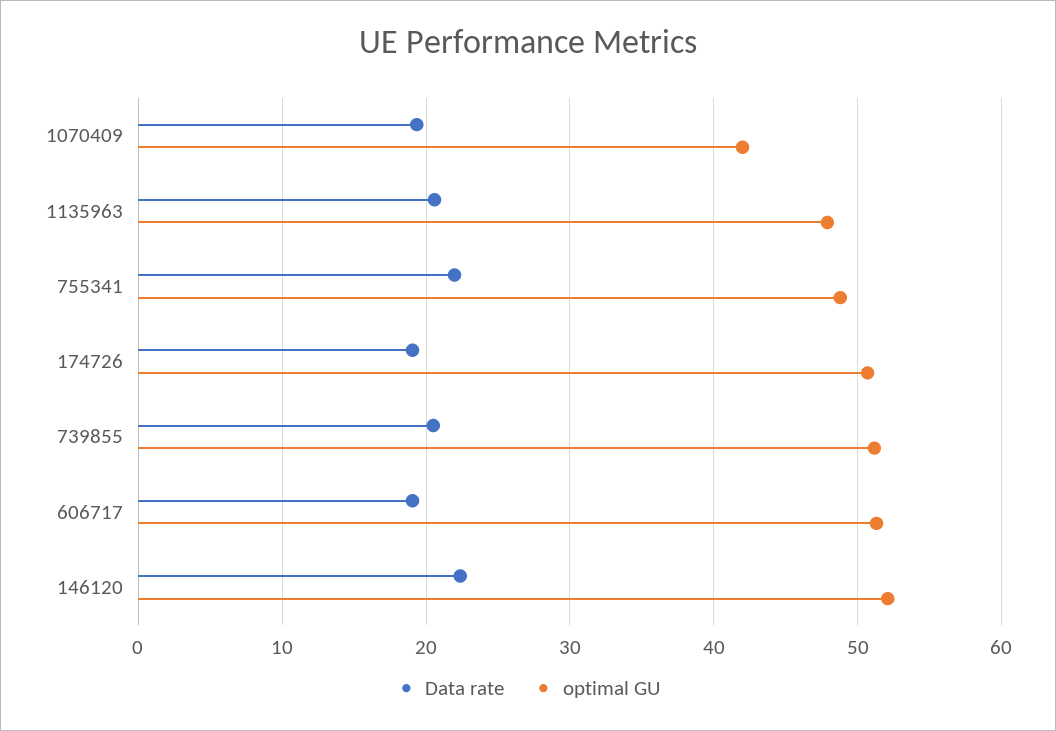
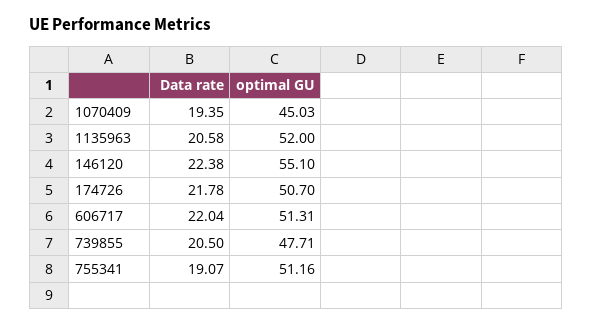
optimal GU, 1070409: 42 -> 45.03
optimal GU, 1135963: 48 -> 52
Data rate, 755341: 22 -> 19.07
optimal GU, 755341: 49 -> 51.16
Data rate, 174726: 19 -> 21.78
optimal GU, 739855: 51 -> 47.71
Data rate, 606717: 19 -> 22.04
optimal GU, 146120: 52 -> 55.1

